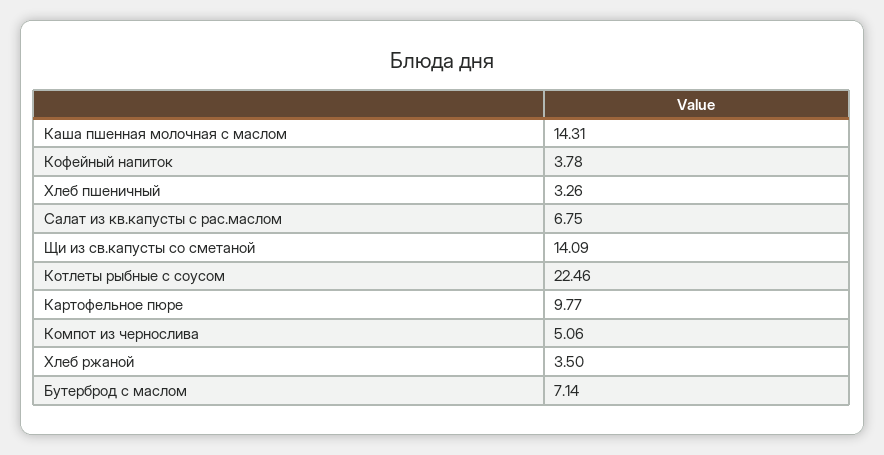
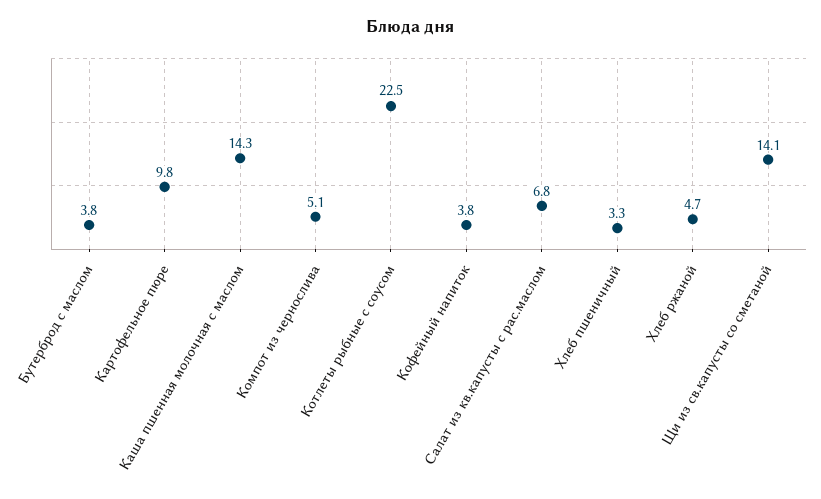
Хлеб ржаной: 3.5 -> 4.7
Бутерброд с маслом: 7.14 -> 3.8

